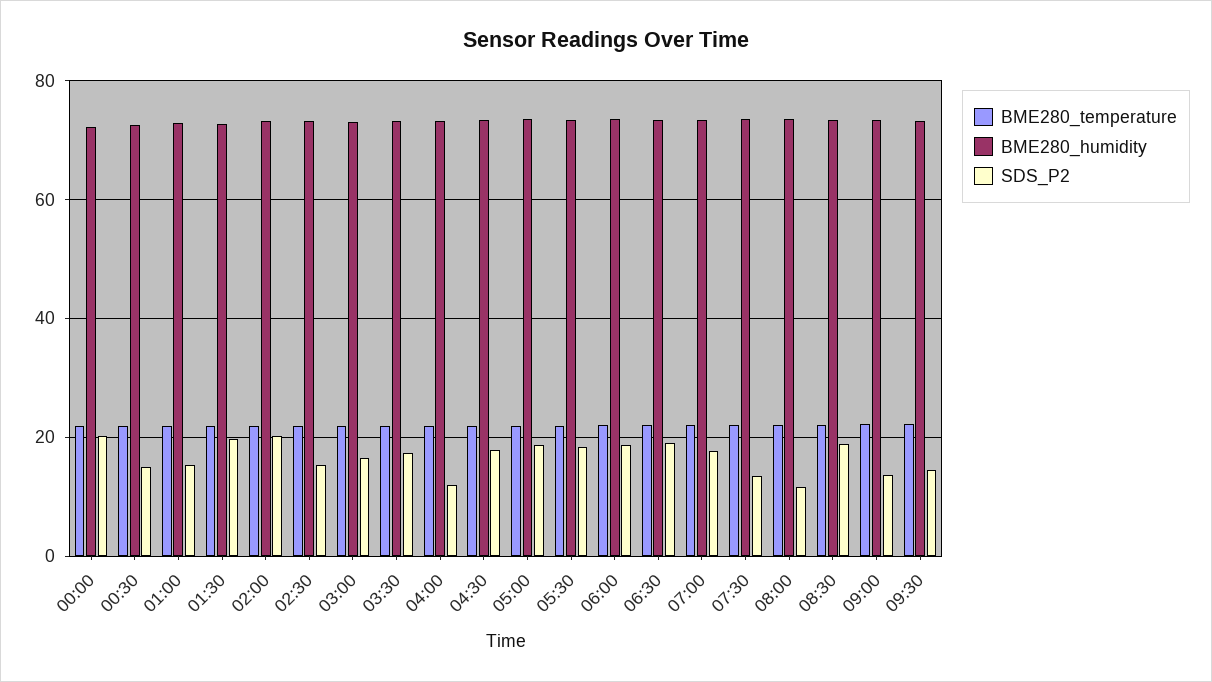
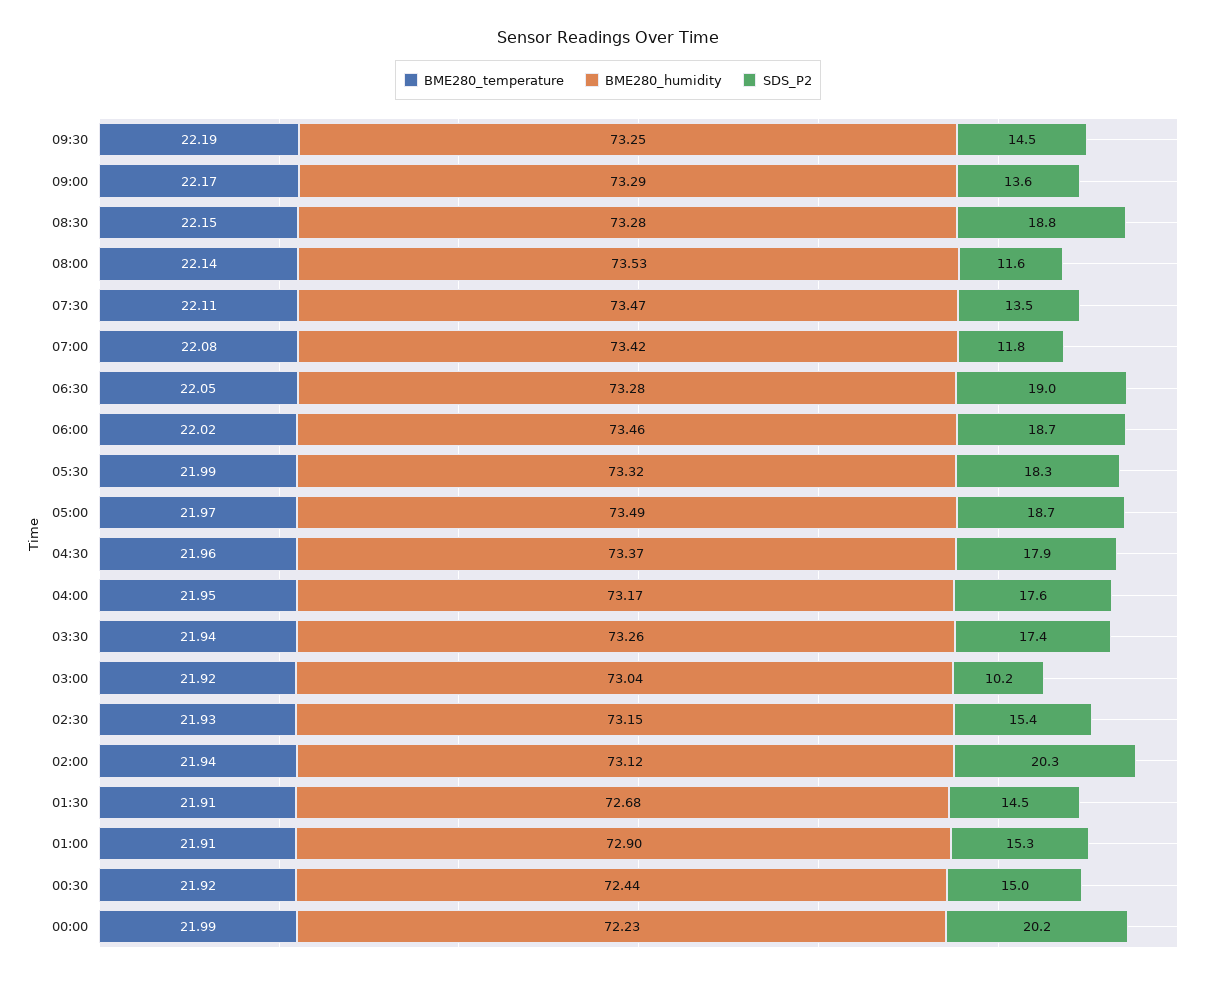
SDS_P2, 01:30: 20 -> 14.5
SDS_P2, 03:00: 16 -> 10.2
SDS_P2, 04:00: 12 -> 17.6
SDS_P2, 07:00: 18 -> 11.8

